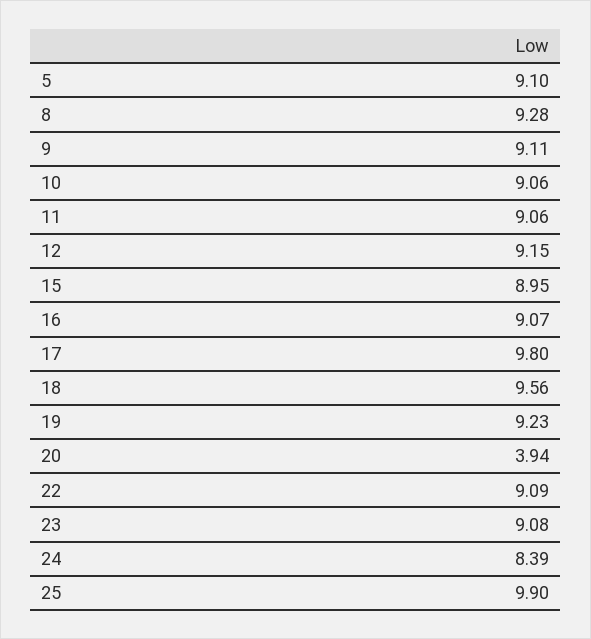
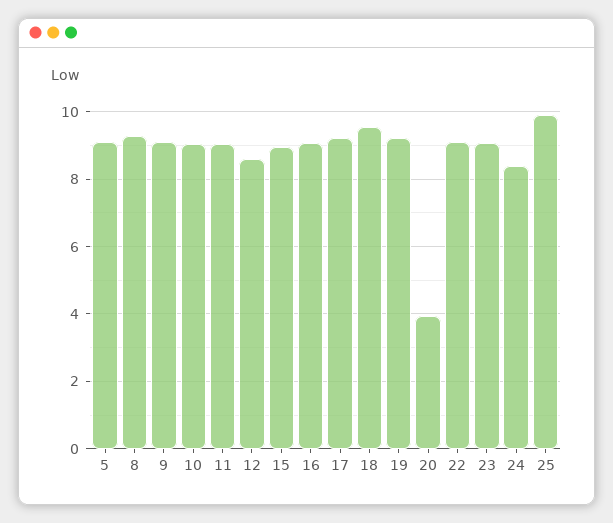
12: 9.15 -> 8.6
17: 9.8 -> 9.2

